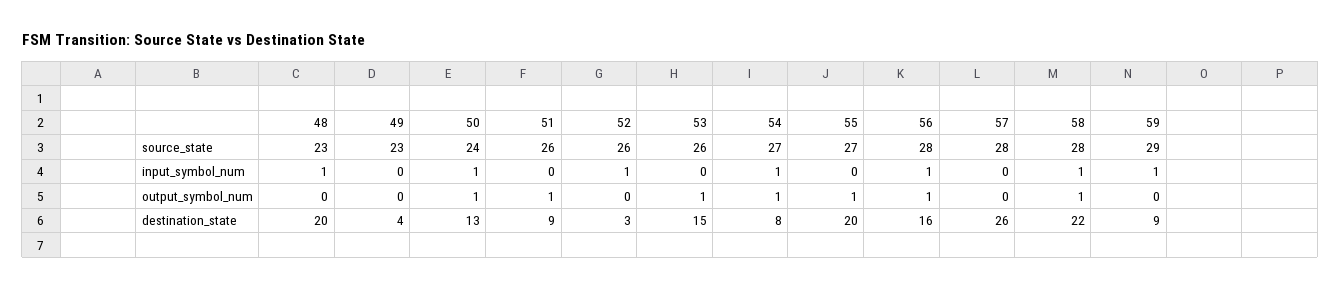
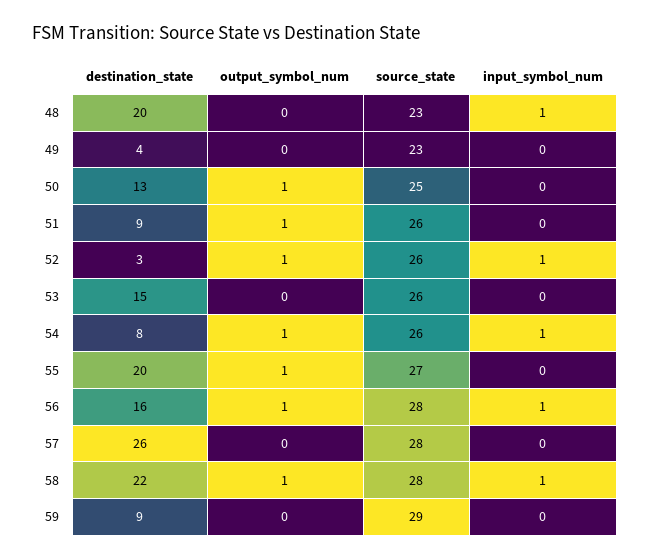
50, source_state: 24 -> 25
54, source_state: 27 -> 26
50, input_symbol_num: 1 -> 0
59, input_symbol_num: 1 -> 0
52, output_symbol_num: 0 -> 1
53, output_symbol_num: 1 -> 0

